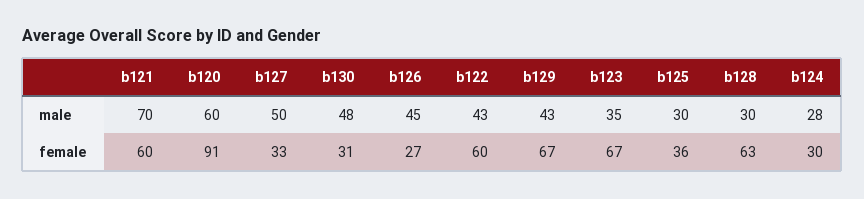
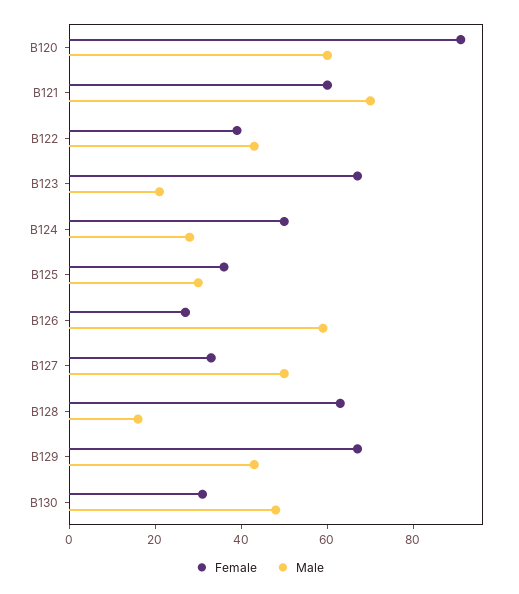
male, b126: 45 -> 60
male, b123: 35 -> 20
male, b128: 30 -> 15
female, b122: 60 -> 40
female, b124: 30 -> 50

